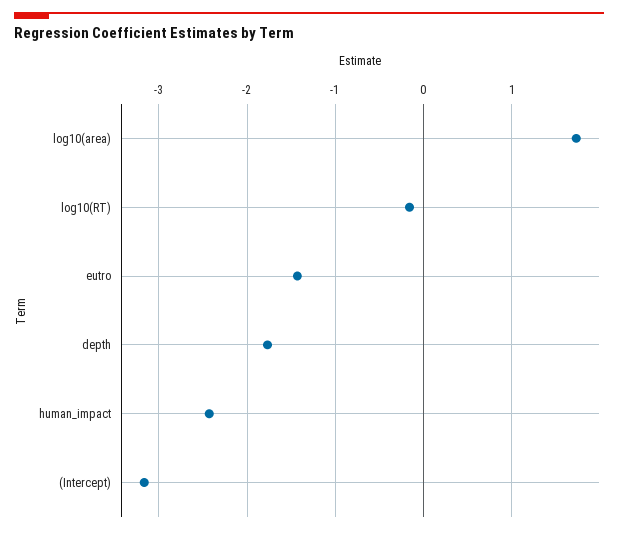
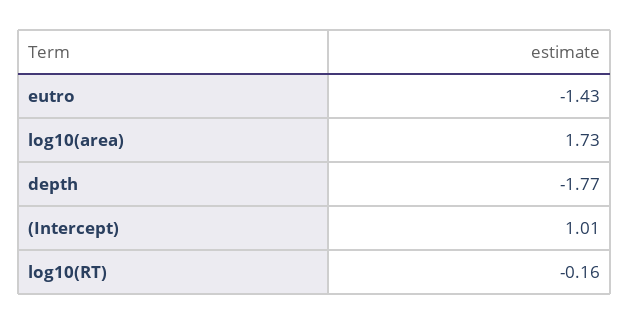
human_impact: -2.4 -> none
(Intercept): -3.2 -> 1.01

